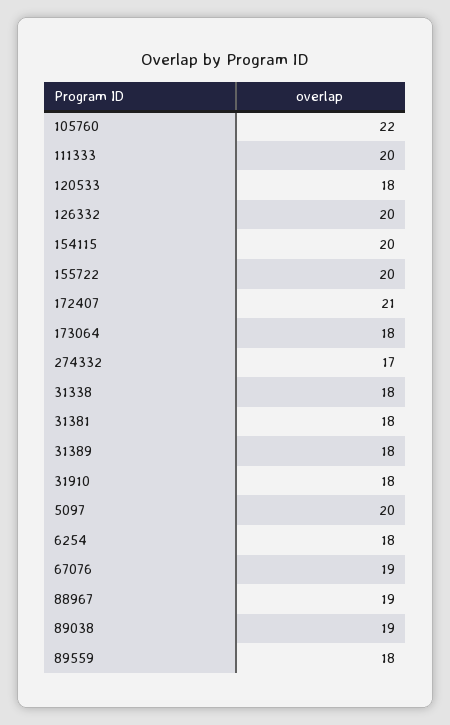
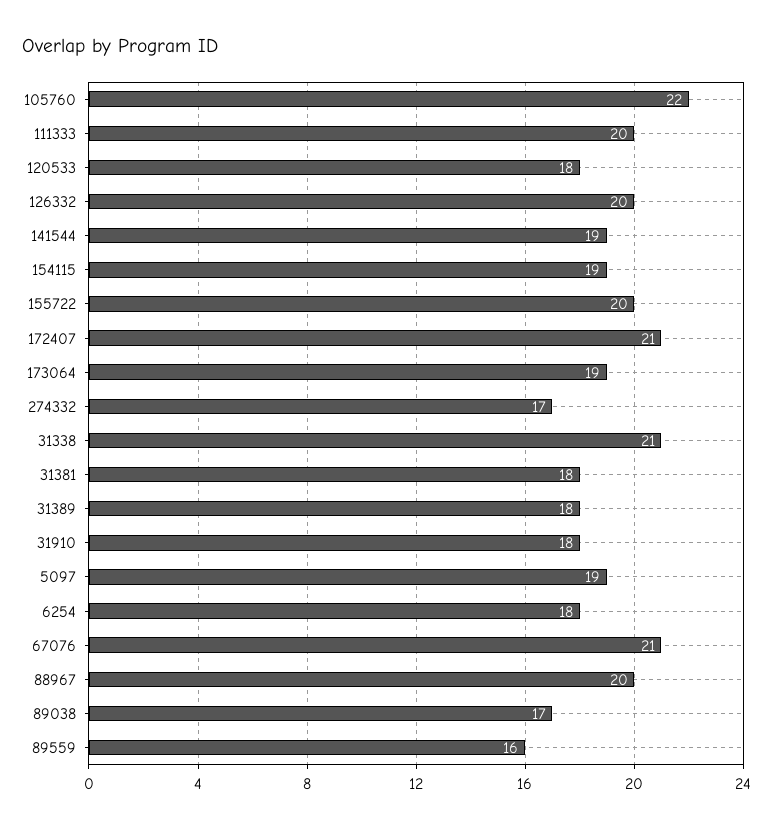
154115: 20 -> 19
173064: 18 -> 19
31338: 18 -> 21
5097: 20 -> 19
67076: 19 -> 21
88967: 19 -> 20
89038: 19 -> 17
89559: 18 -> 16
141544: none -> 19

